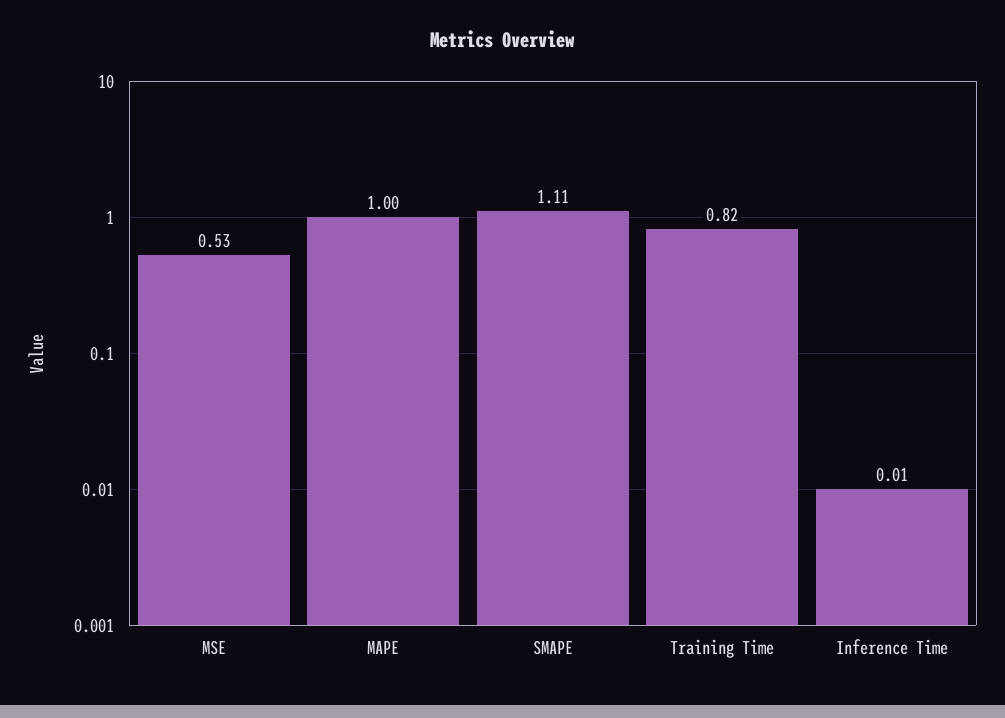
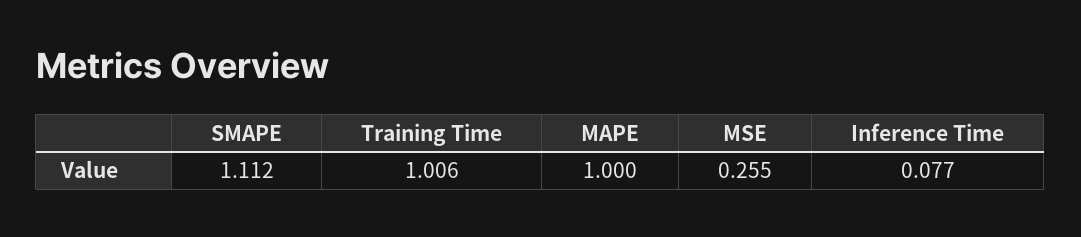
MSE: 0.53 -> 0.255
Training Time: 0.82 -> 1.006
Inference Time: 0.01 -> 0.077

